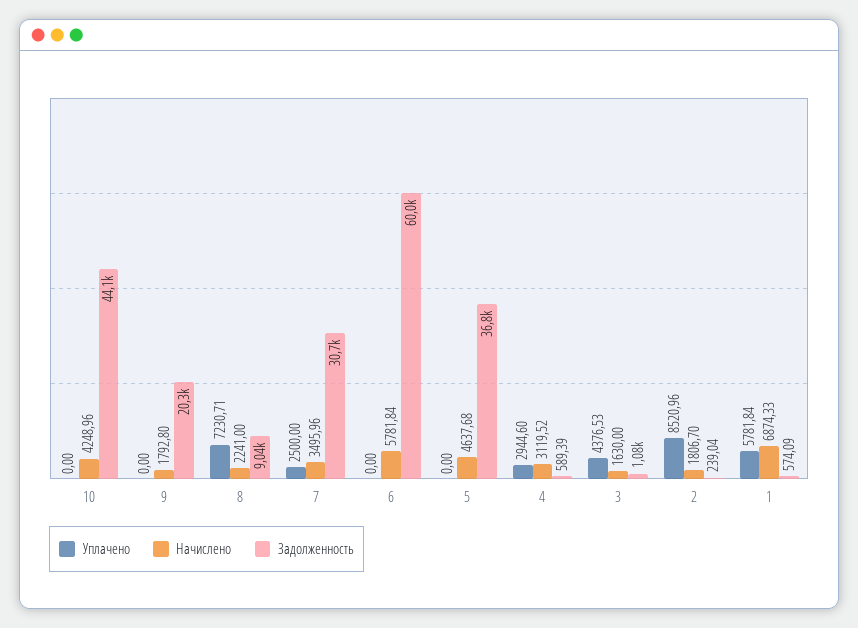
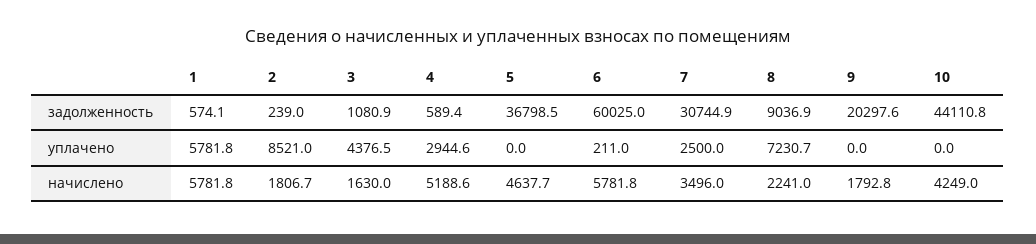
Уплачено, 6: 0 -> 211
Начислено, 4: 3119.52 -> 5188.6
Начислено, 1: 6874.33 -> 5781.8

